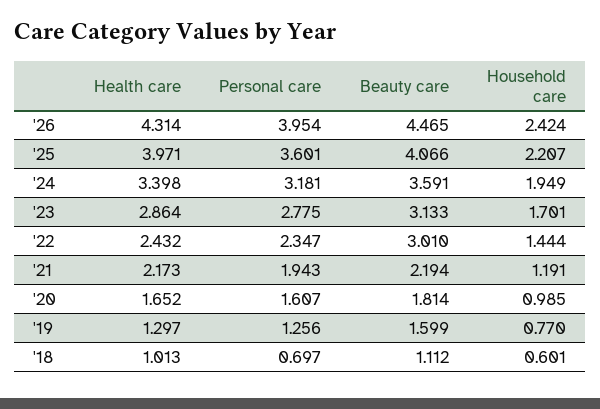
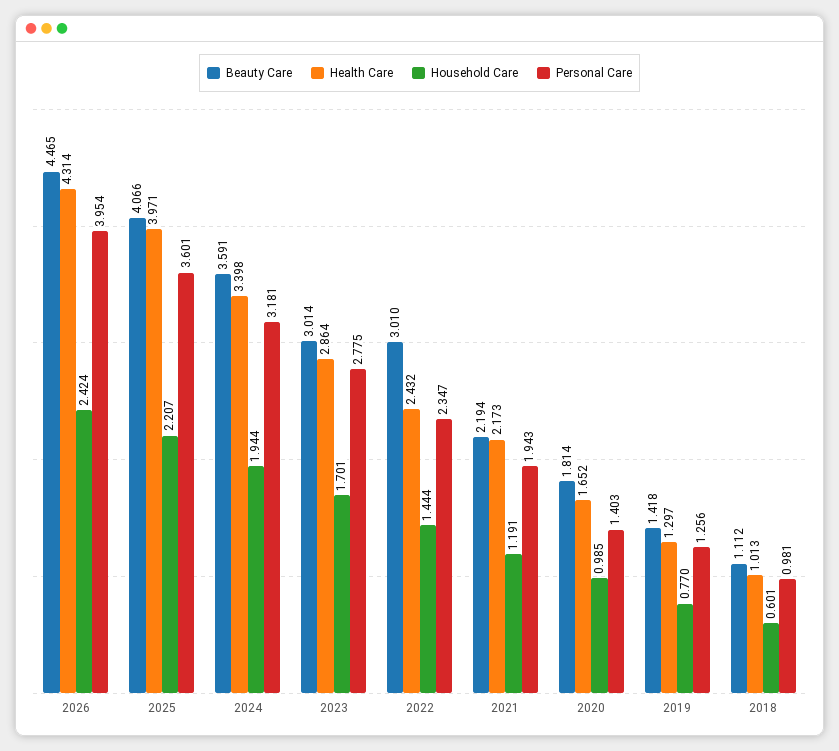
Household care, '24: 1.949 -> 1.944
Beauty care, '23: 3.133 -> 3.014
Personal care, '20: 1.607 -> 1.403
Beauty care, '19: 1.599 -> 1.418
Personal care, '18: 0.697 -> 0.981

